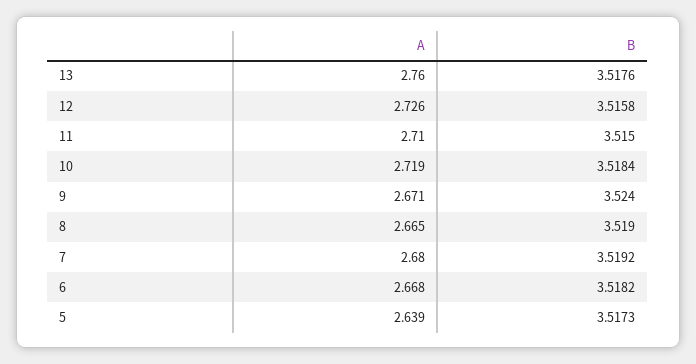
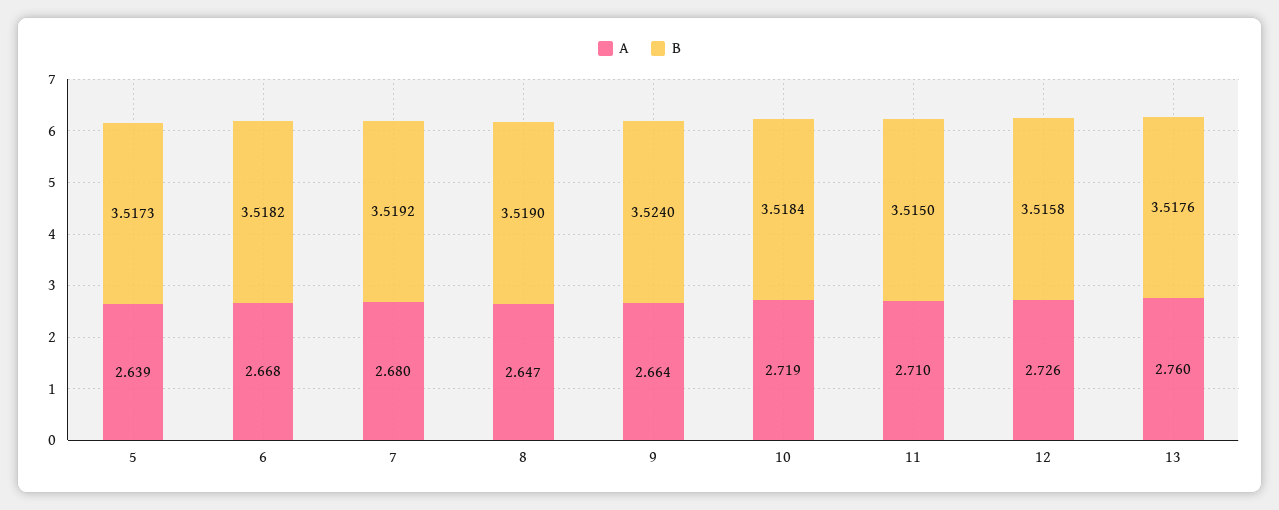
A, 9: 2.671 -> 2.664
A, 8: 2.665 -> 2.647

